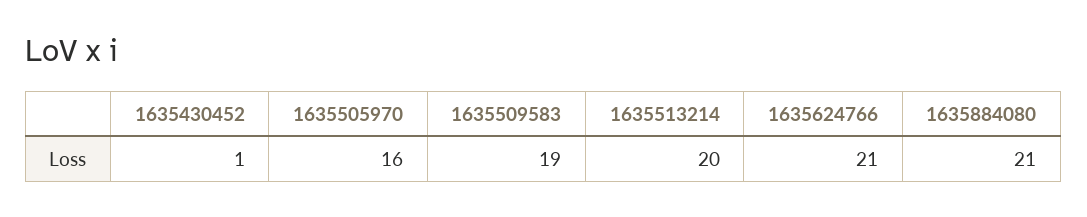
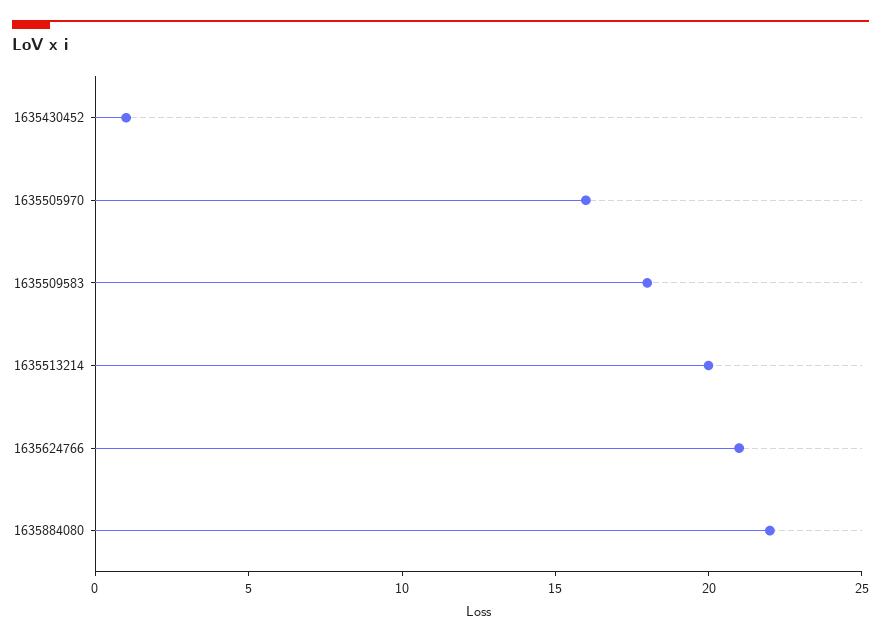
1635509583: 19 -> 18
1635884080: 21 -> 22

